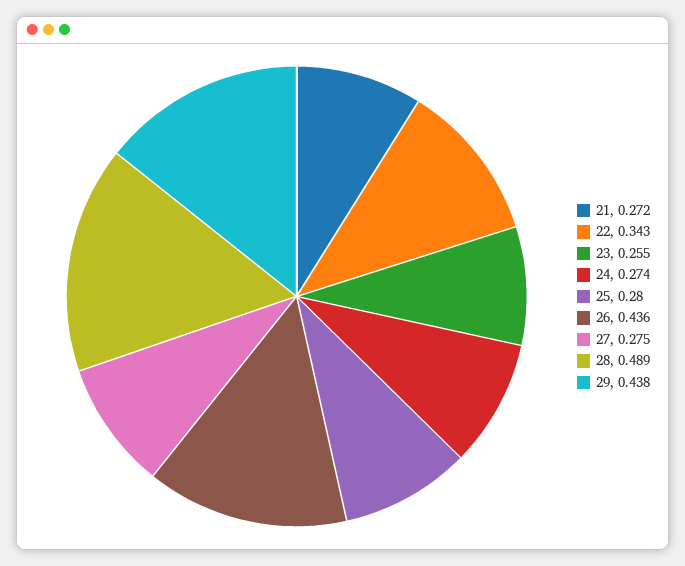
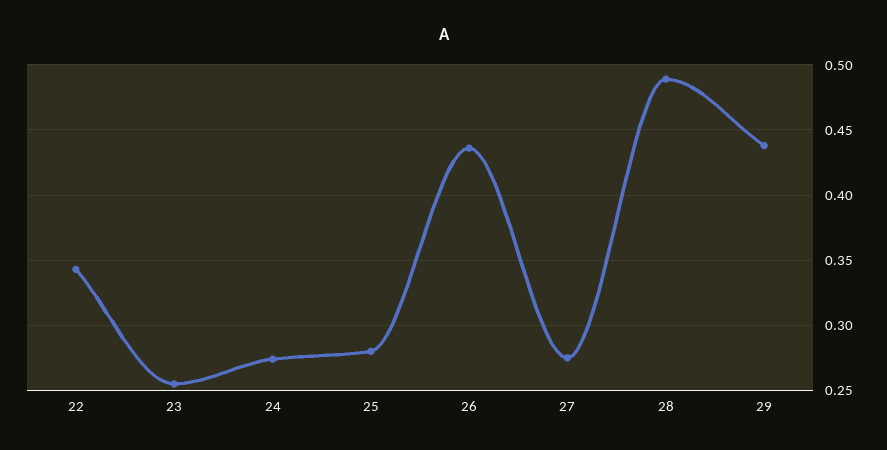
21: 0.272 -> none

